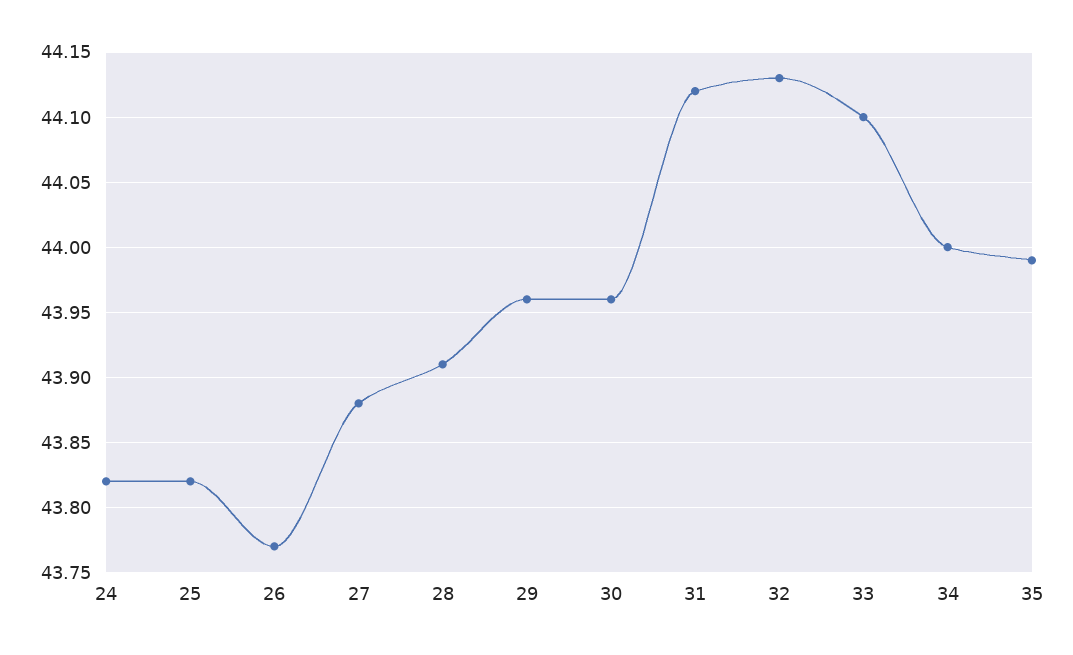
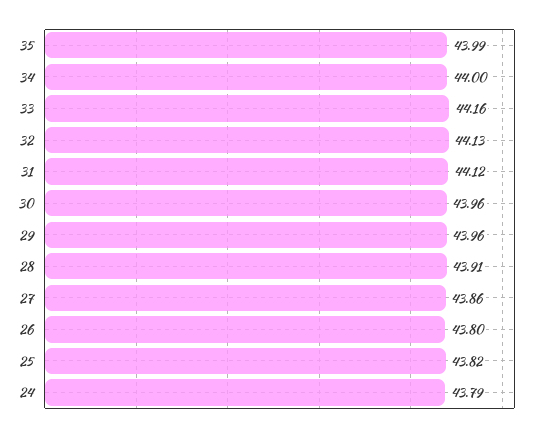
24: 43.82 -> 43.79
26: 43.77 -> 43.8
27: 43.88 -> 43.86
33: 44.1 -> 44.16

